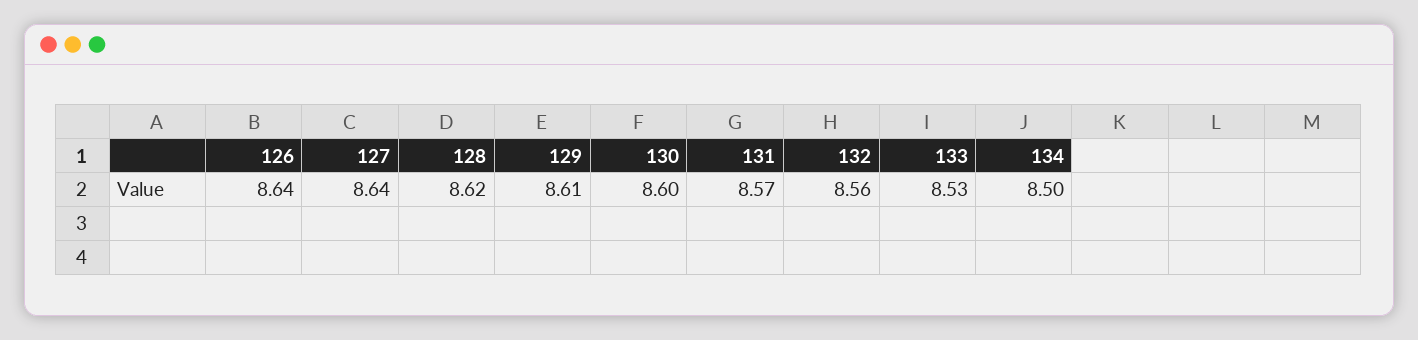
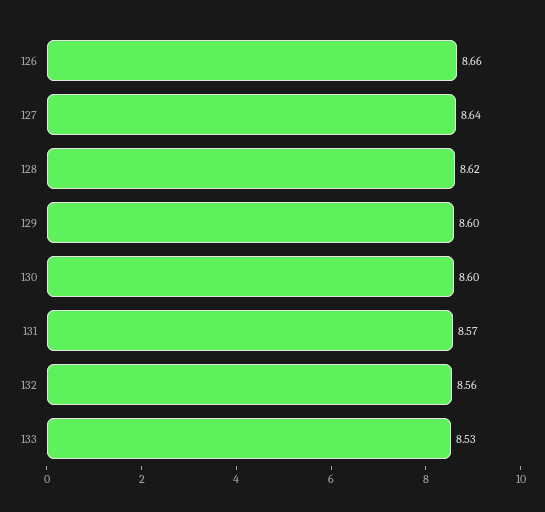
126: 8.64 -> 8.66
129: 8.61 -> 8.6
134: 8.5 -> none

